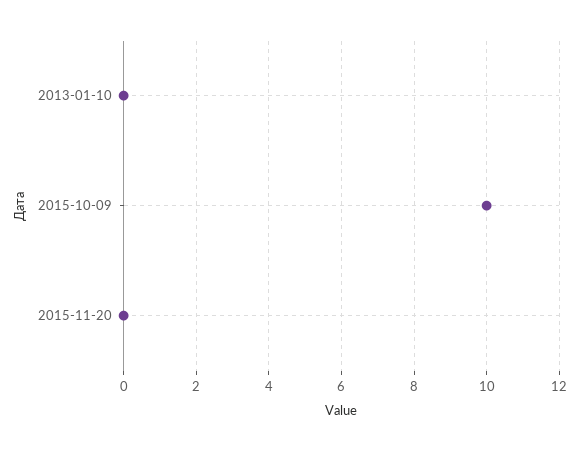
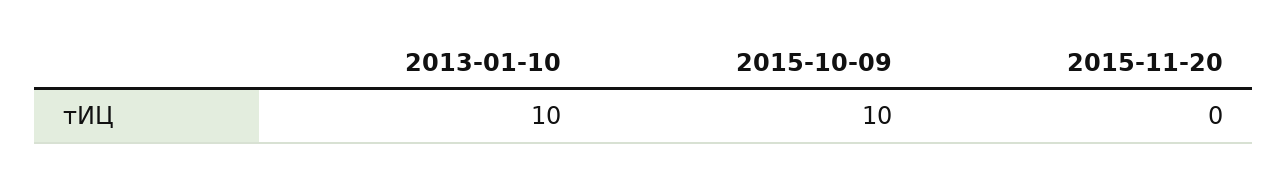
2013-01-10: 0 -> 10

